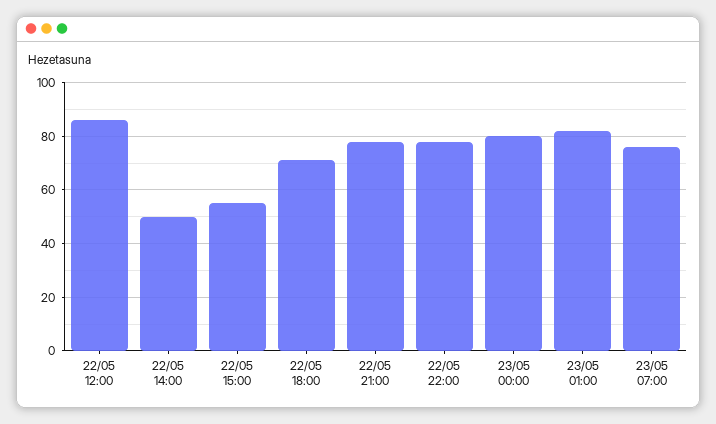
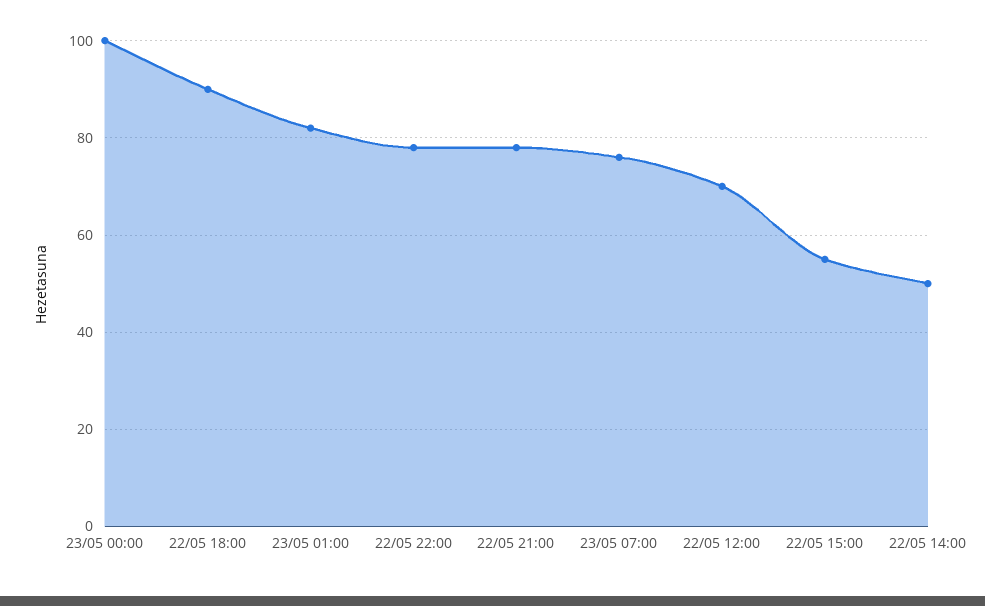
22/05 12:00: 85 -> 70
22/05 18:00: 70 -> 90
23/05 00:00: 80 -> 100

